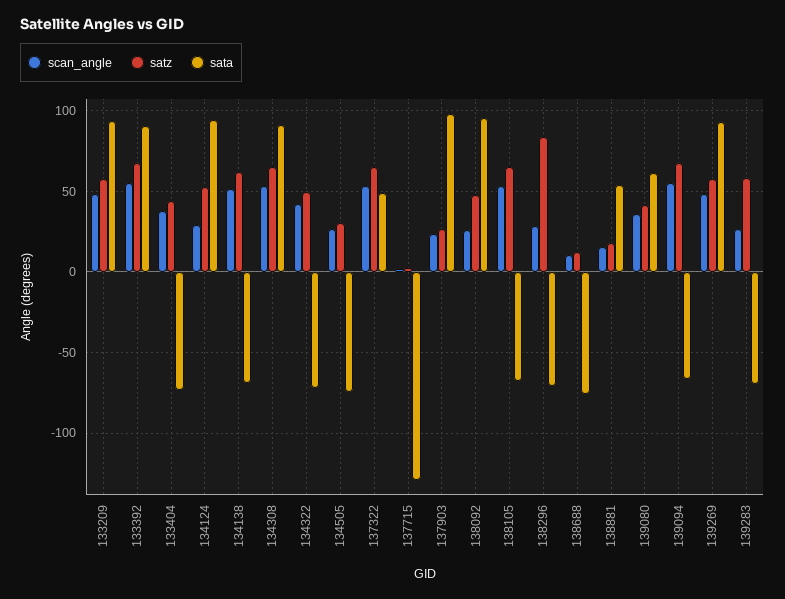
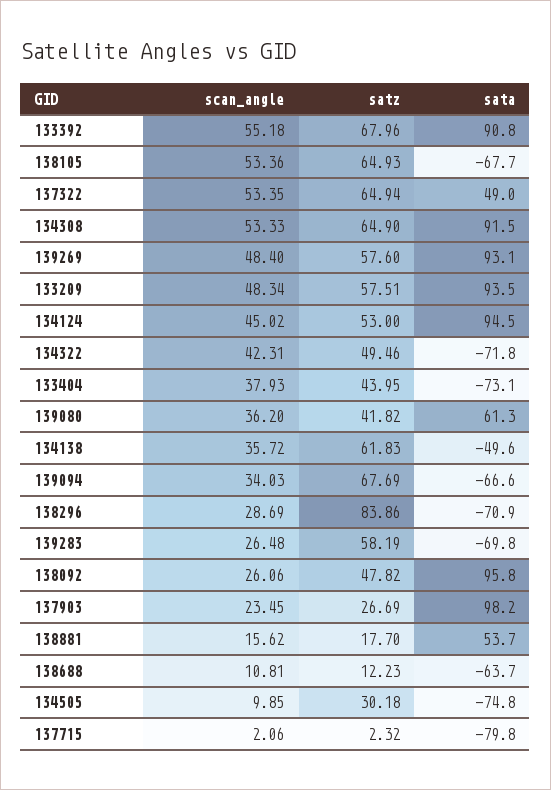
scan_angle, 134124: 30 -> 45.02
scan_angle, 134138: 50 -> 35.72
sata, 134138: -70 -> -49.6
scan_angle, 134505: 25 -> 9.85
sata, 137715: -130 -> -79.8
sata, 138688: -75 -> -63.7
scan_angle, 139094: 55 -> 34.03

